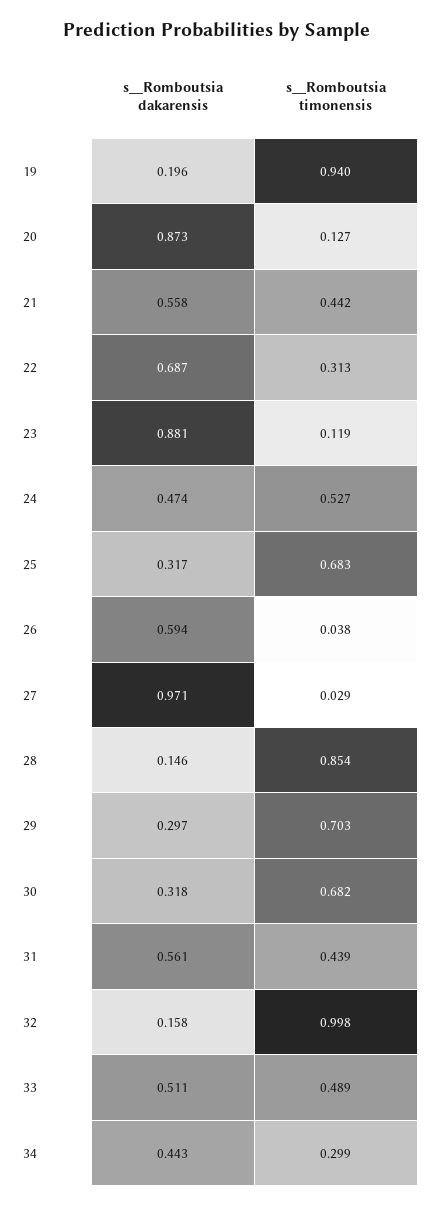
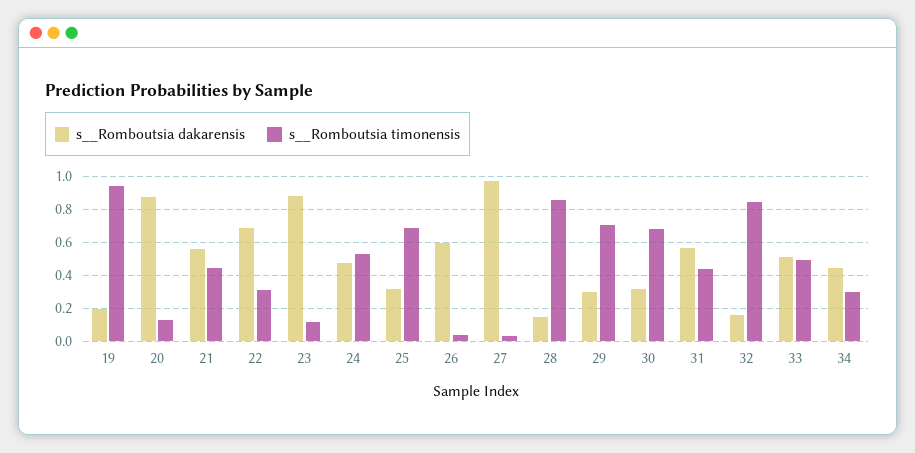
s__Romboutsia timonensis, 32: 0.998 -> 0.85

